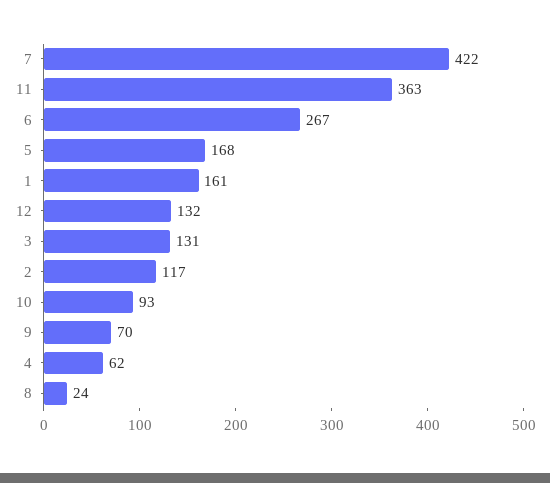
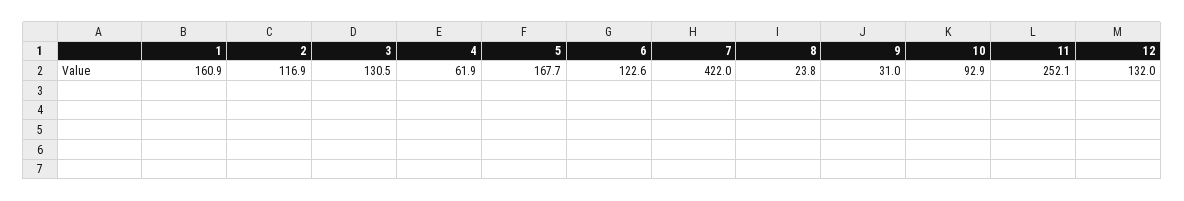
11: 363 -> 252.1
6: 267 -> 122.6
9: 70 -> 31

